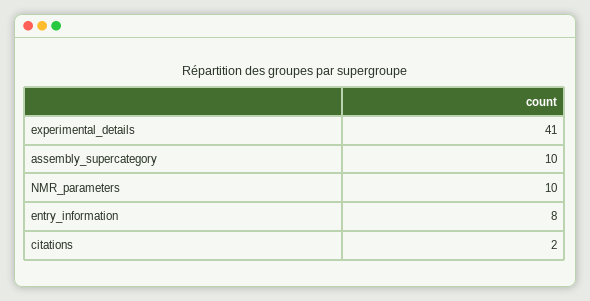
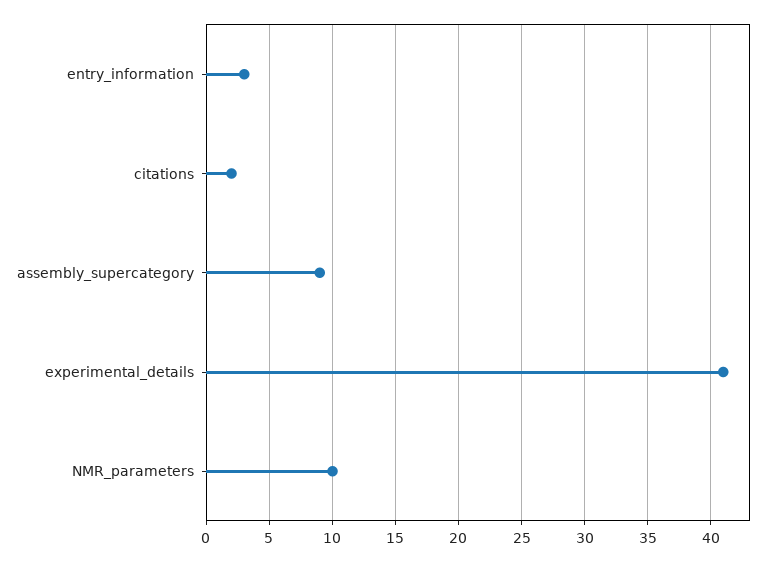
assembly_supercategory: 10 -> 9
entry_information: 8 -> 3

